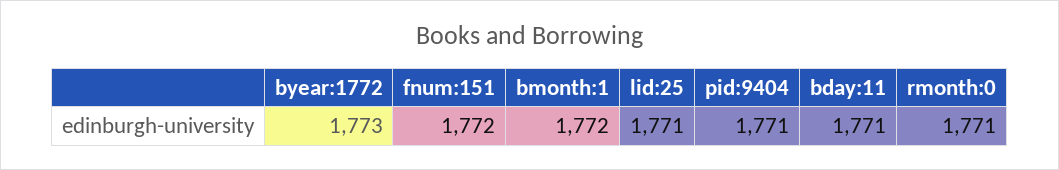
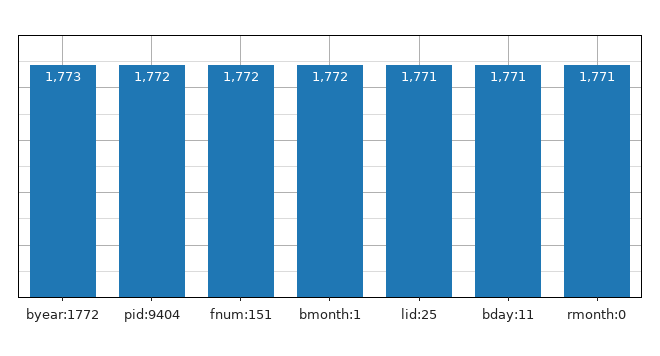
pid:9404: 1771 -> 1772

